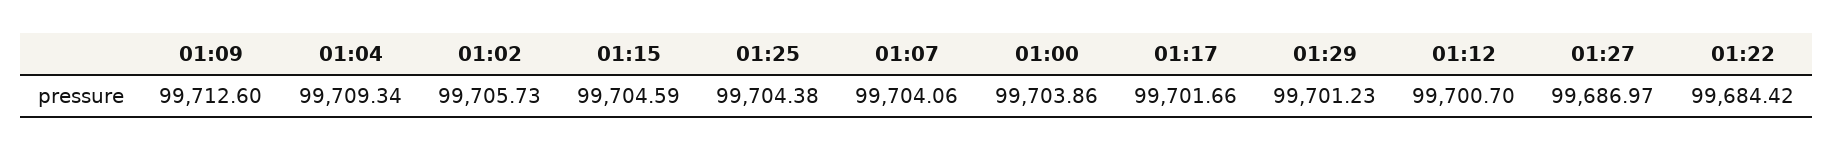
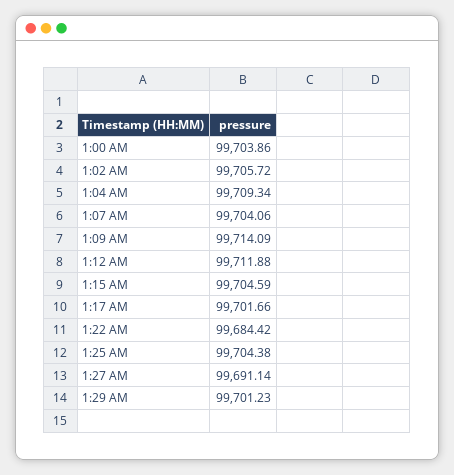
01:09: 99712.6 -> 99714.09
01:02: 99705.73 -> 99705.72
01:12: 99700.7 -> 99711.88
01:27: 99686.97 -> 99691.14

